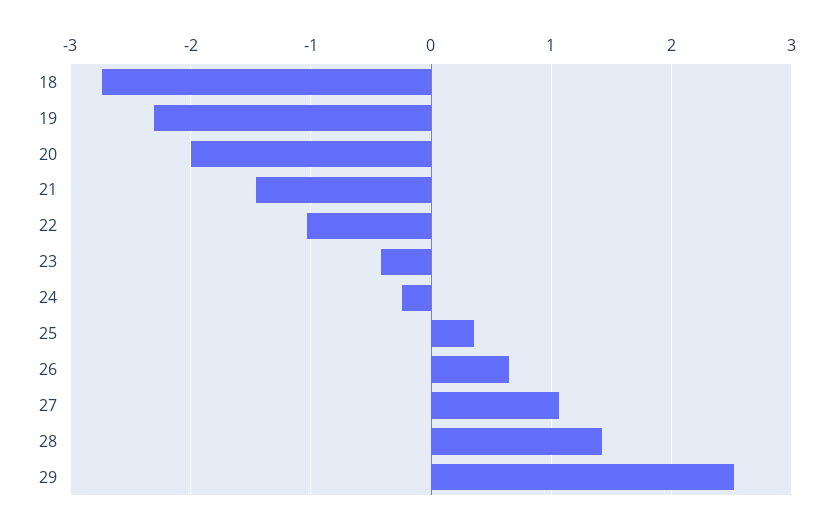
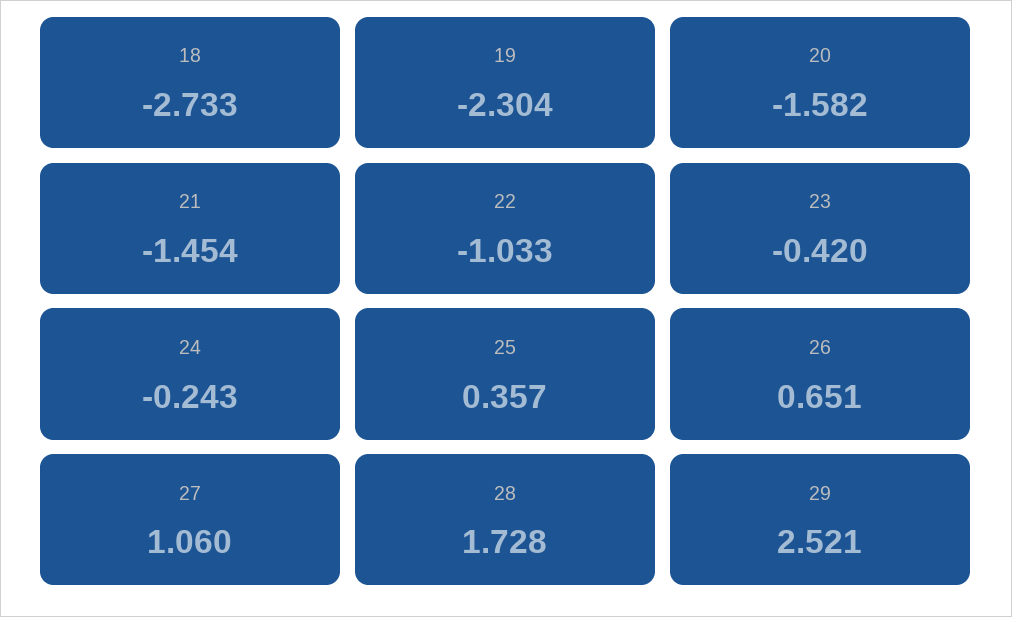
20: -2 -> -1.582
28: 1.4 -> 1.728

